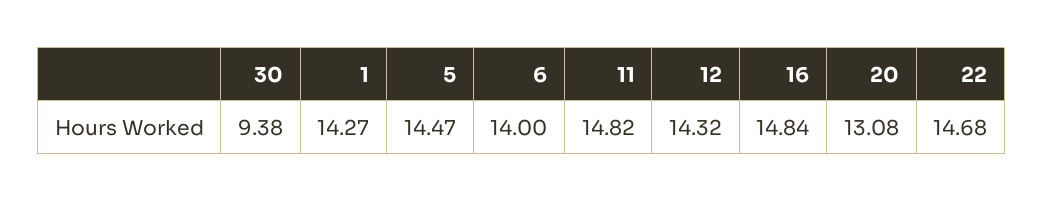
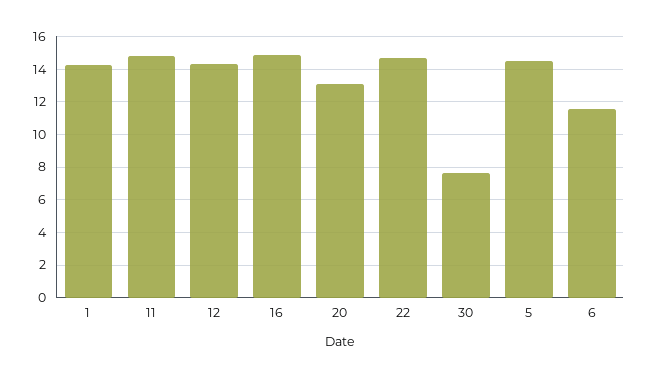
30: 9.38 -> 7.5
6: 14 -> 11.5

